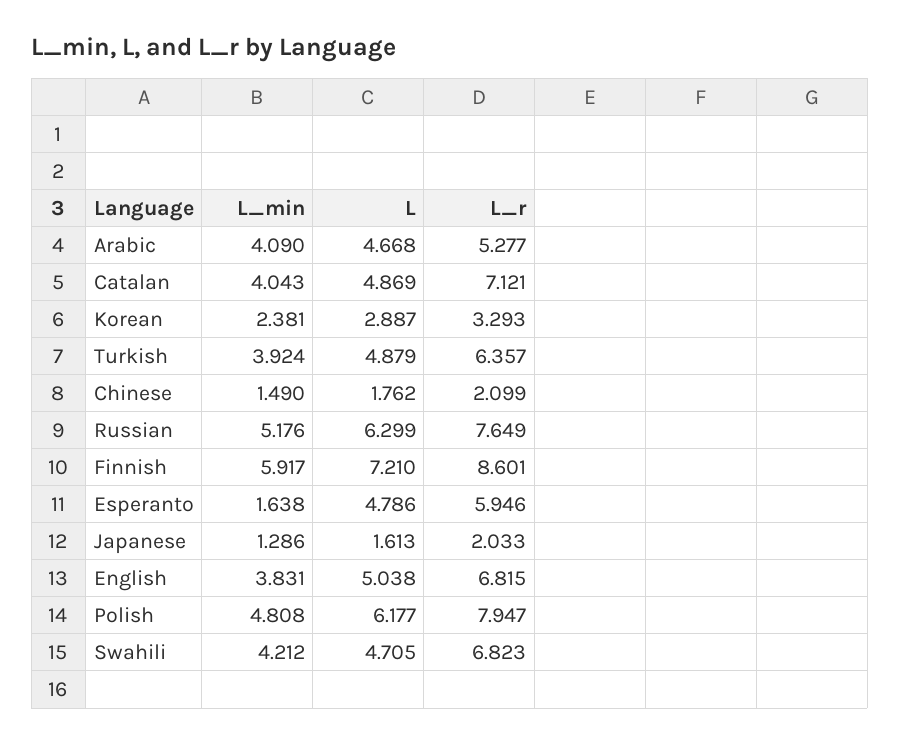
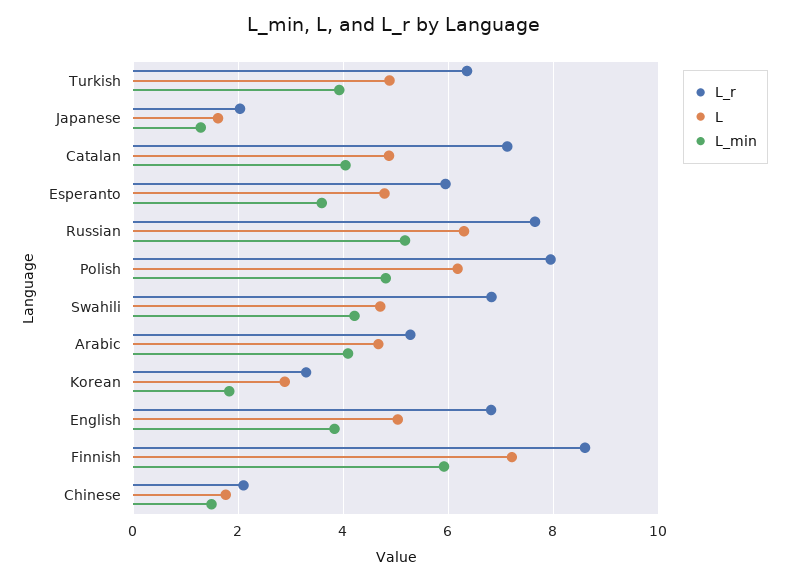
L_min, Korean: 2.381 -> 1.8
L_min, Esperanto: 1.638 -> 3.6

